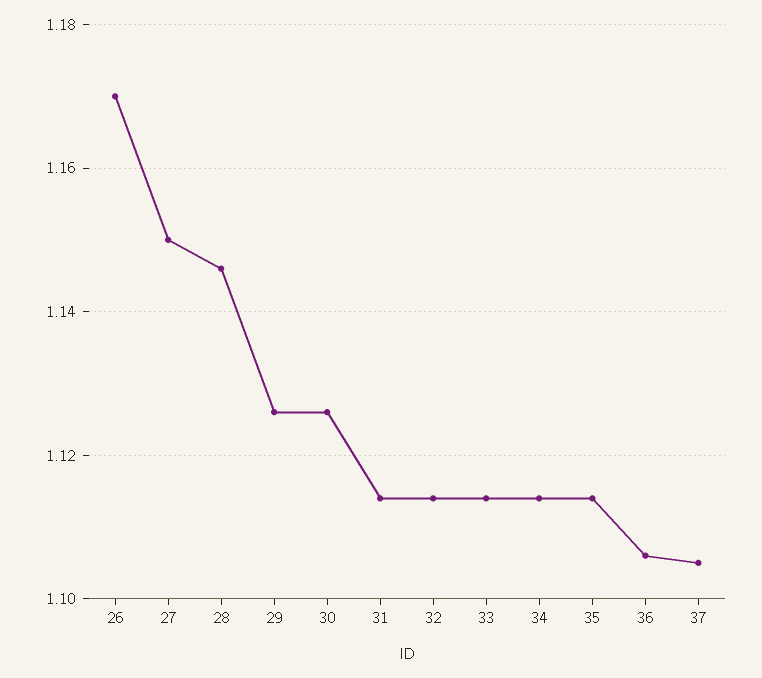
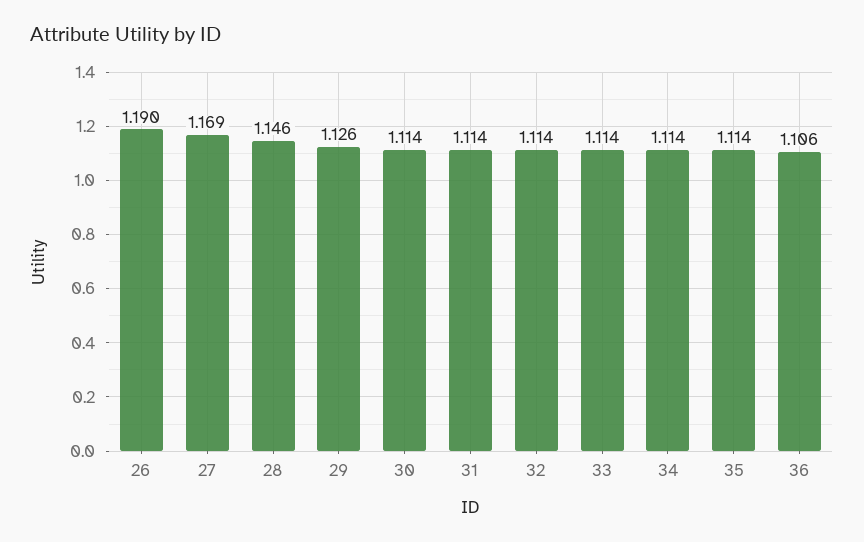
26: 1.17 -> 1.19
27: 1.15 -> 1.169
30: 1.125 -> 1.114
37: 1.105 -> none

